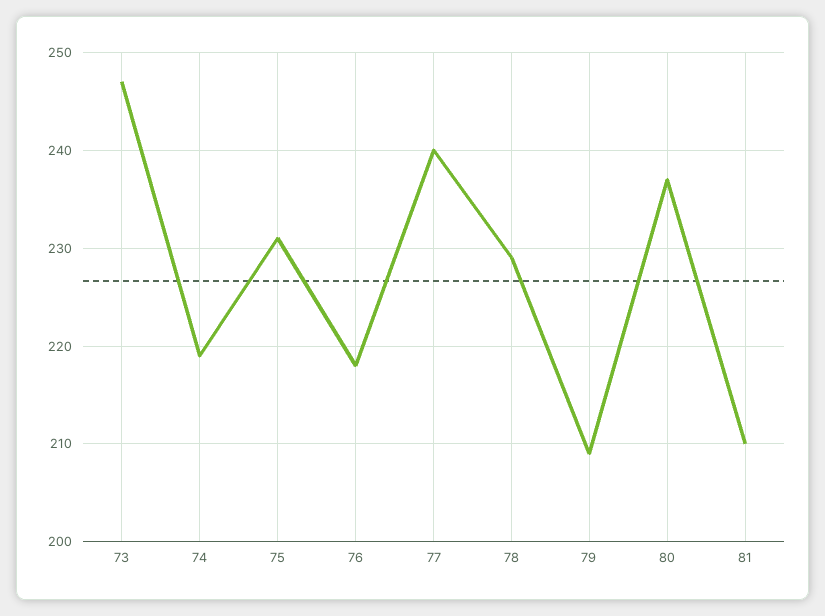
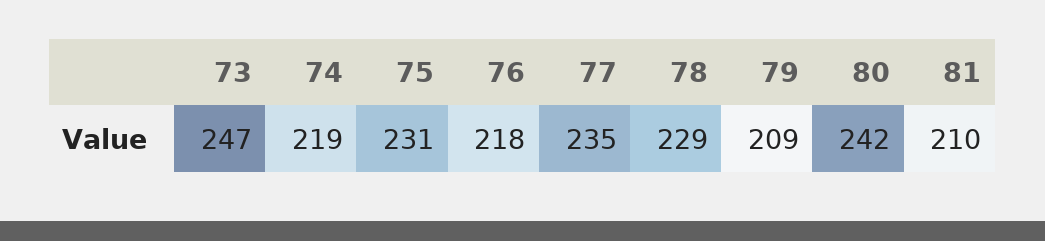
77: 240 -> 235
80: 237 -> 242

